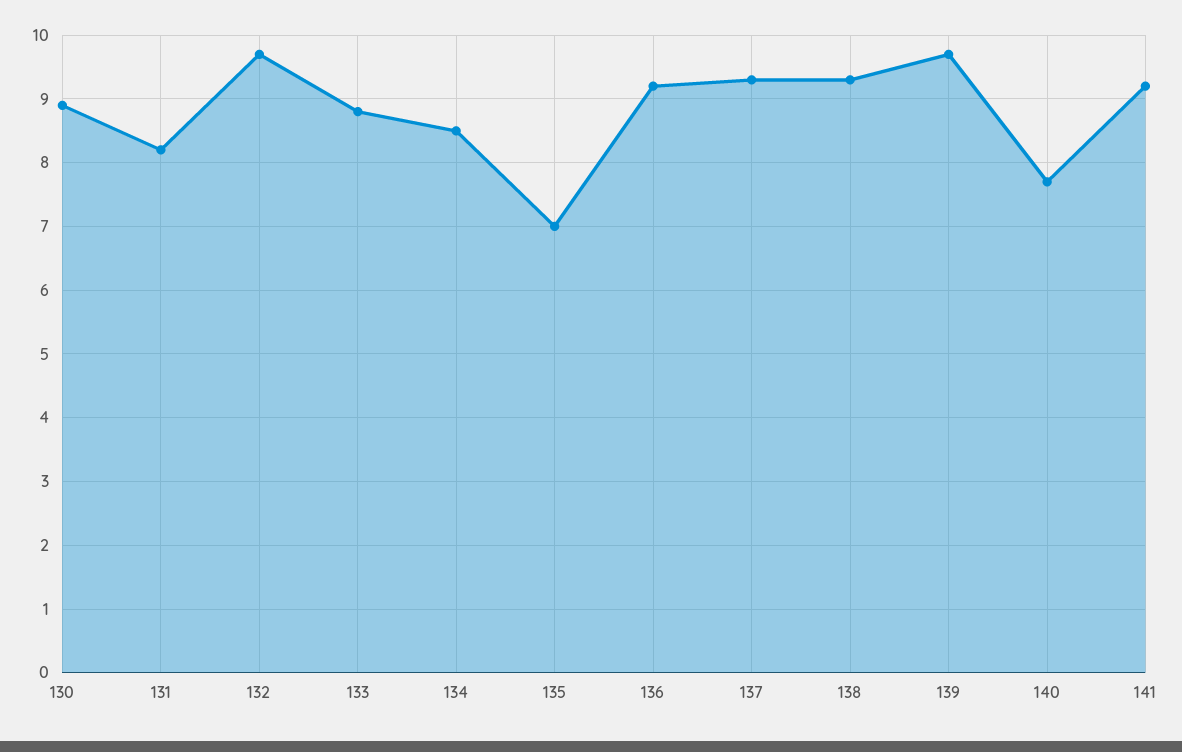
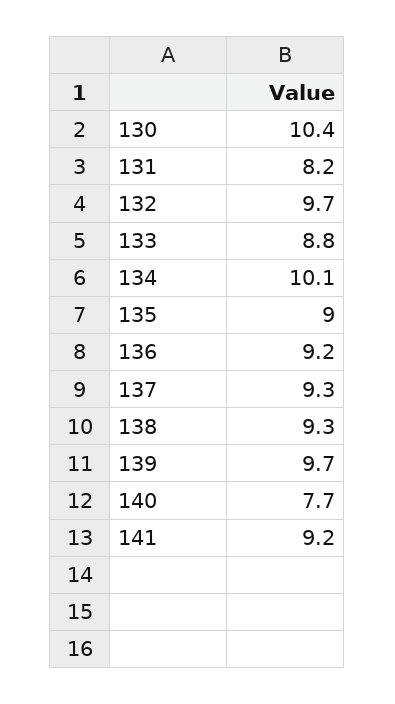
130: 8.9 -> 10.4
134: 8.5 -> 10.1
135: 7 -> 9

